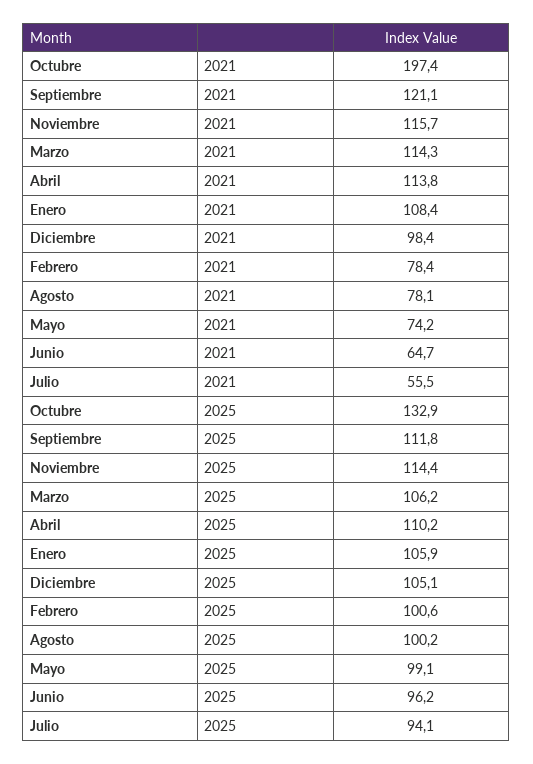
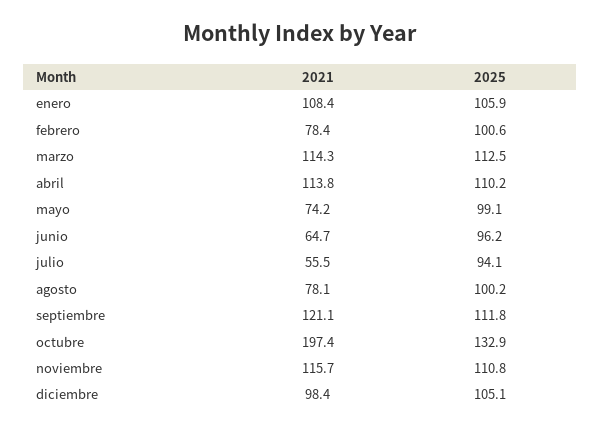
Noviembre, 2025: 114.4 -> 110.8
Marzo, 2025: 106.2 -> 112.5

